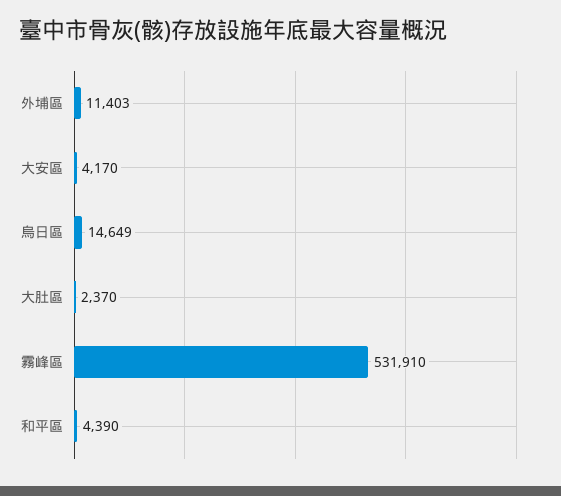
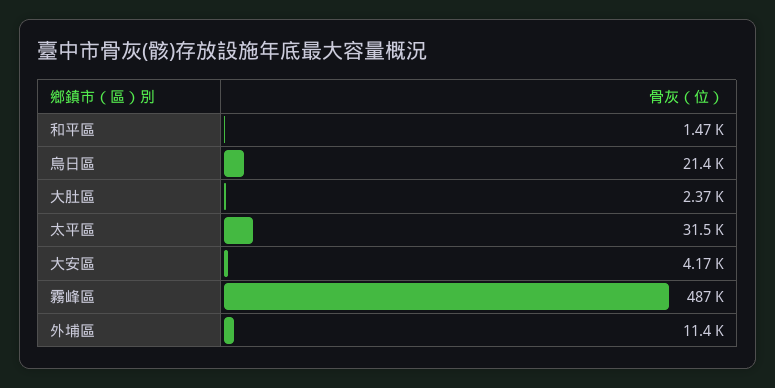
烏日區: 14649 -> 21400
霧峰區: 531910 -> 487000
和平區: 4390 -> 1470
太平區: none -> 31500

